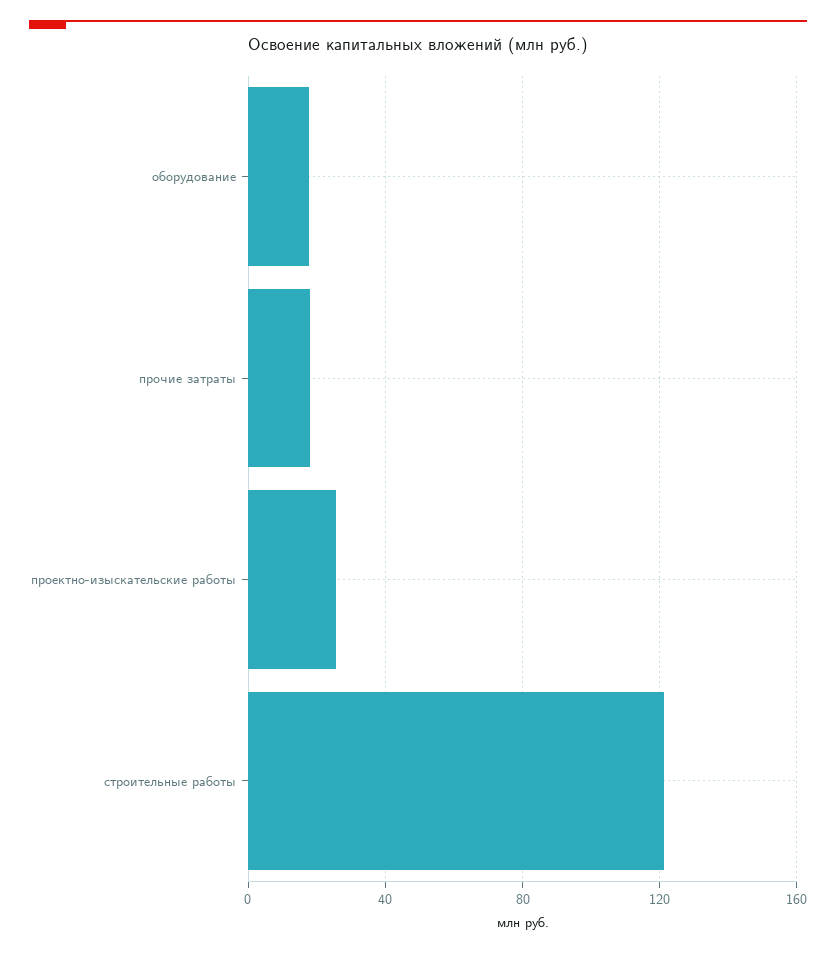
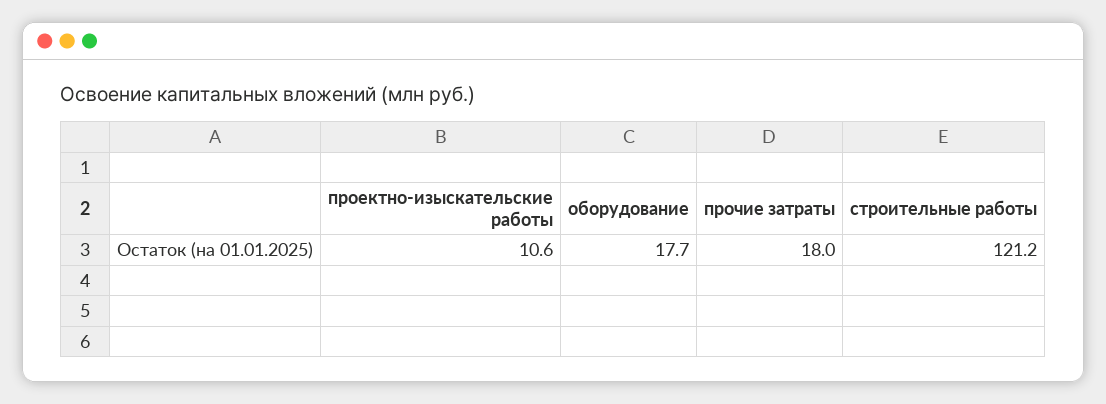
проектно-изыскательские работы: 25 -> 10.6

